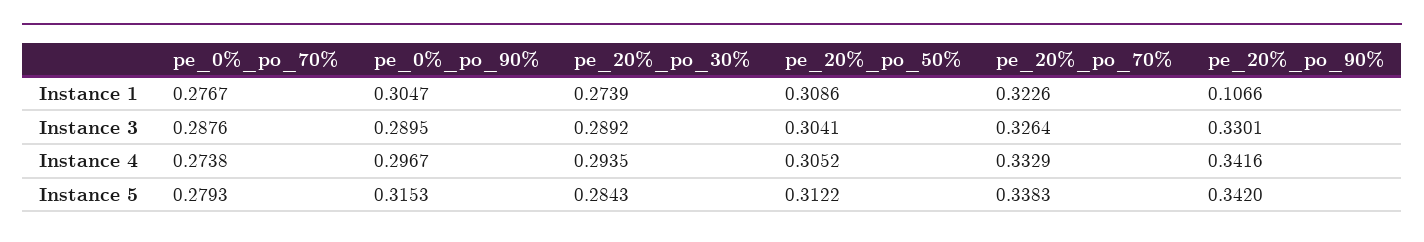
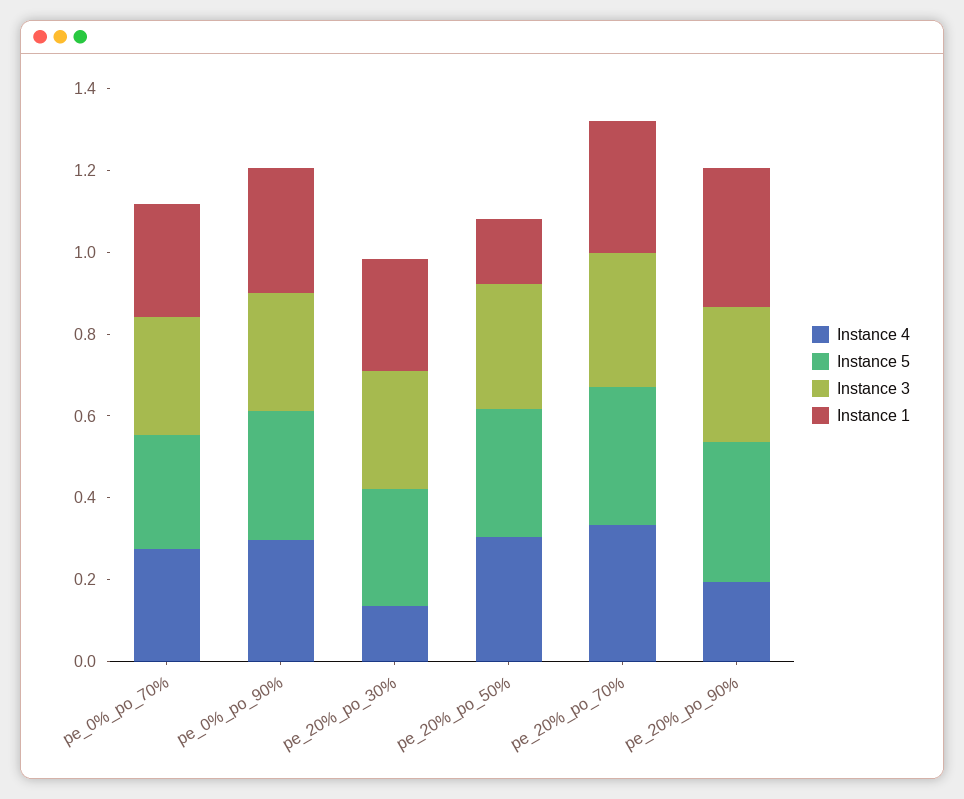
Instance 1, pe_20%_po_50%: 0.3086 -> 0.15
Instance 1, pe_20%_po_90%: 0.1066 -> 0.35
Instance 4, pe_20%_po_30%: 0.2935 -> 0.15
Instance 4, pe_20%_po_90%: 0.3416 -> 0.2

